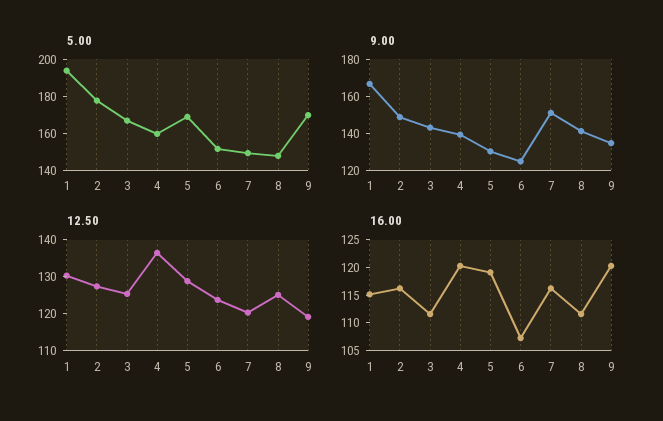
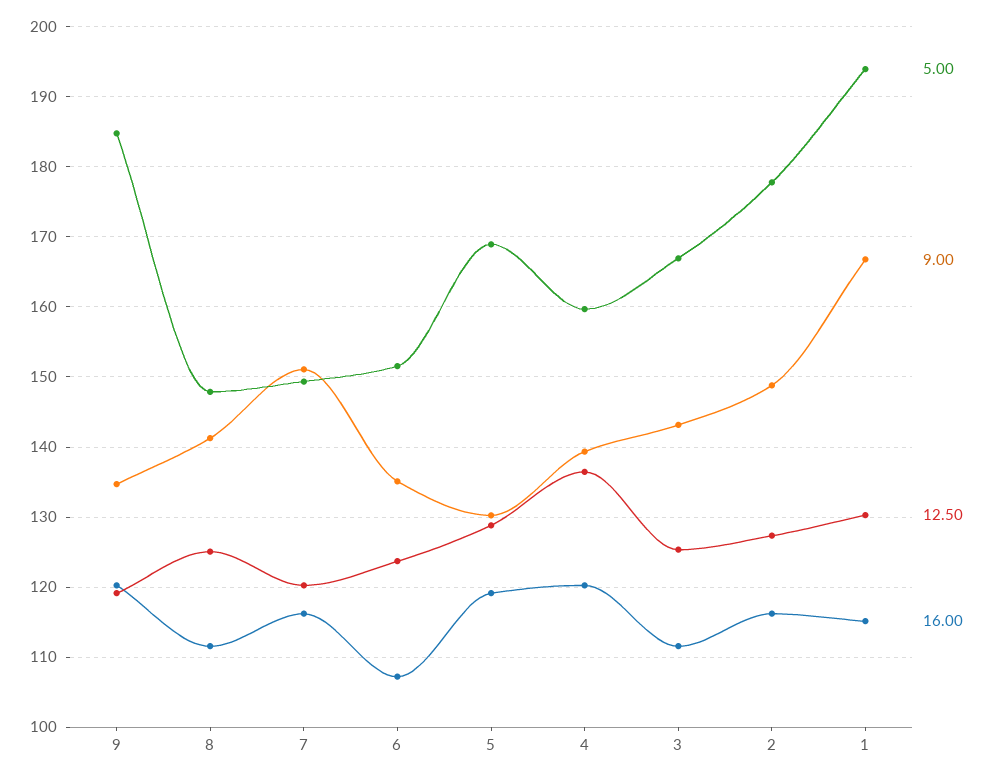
5.00, 9: 170 -> 185
9.00, 6: 125 -> 135

